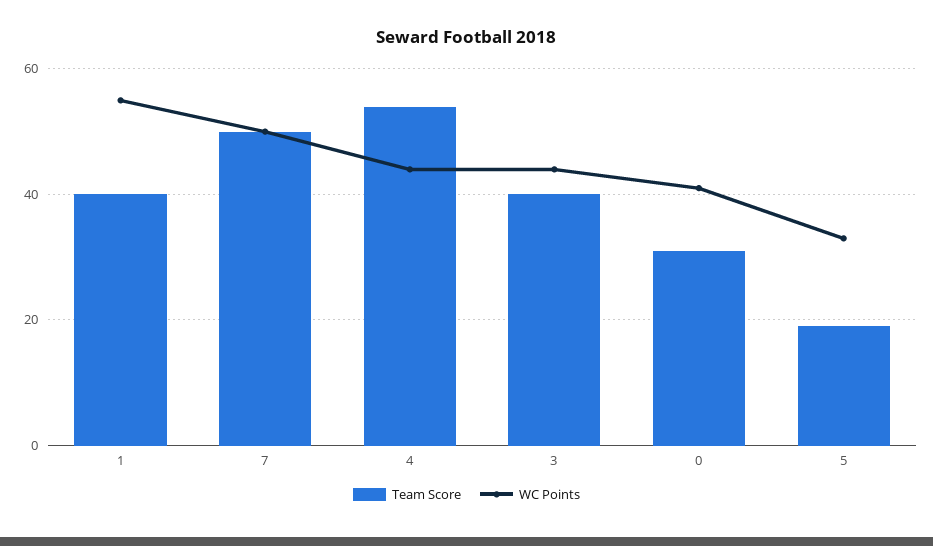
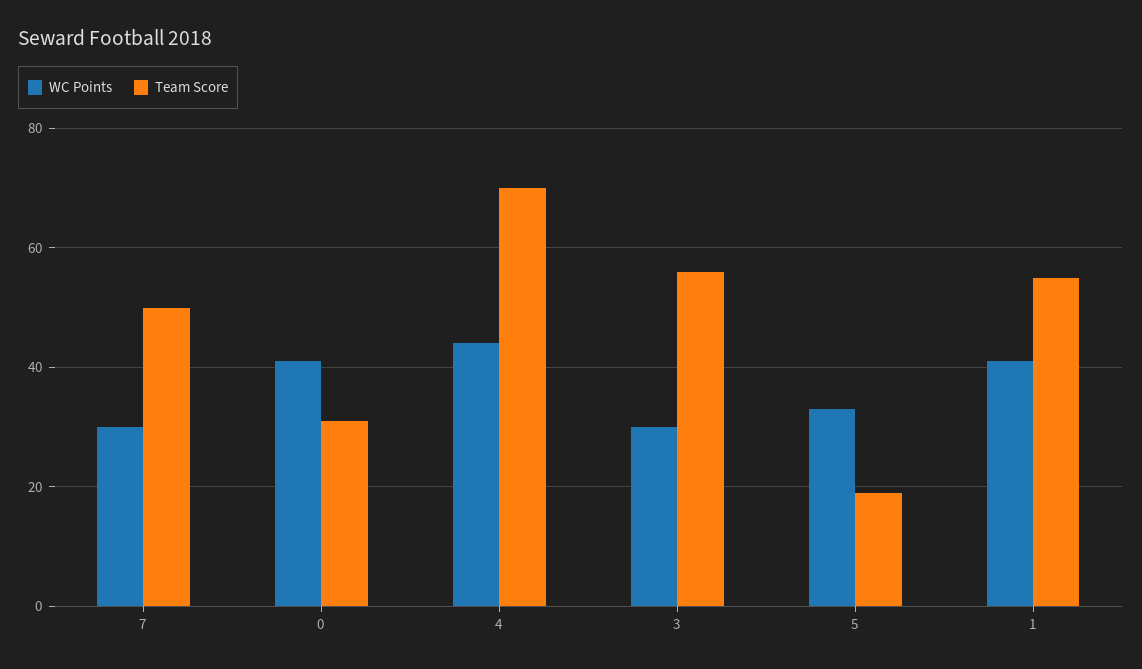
Team Score, 1: 40 -> 55
WC Points, 1: 55 -> 40
WC Points, 7: 50 -> 30
Team Score, 4: 55 -> 70
Team Score, 3: 40 -> 55
WC Points, 3: 45 -> 30

